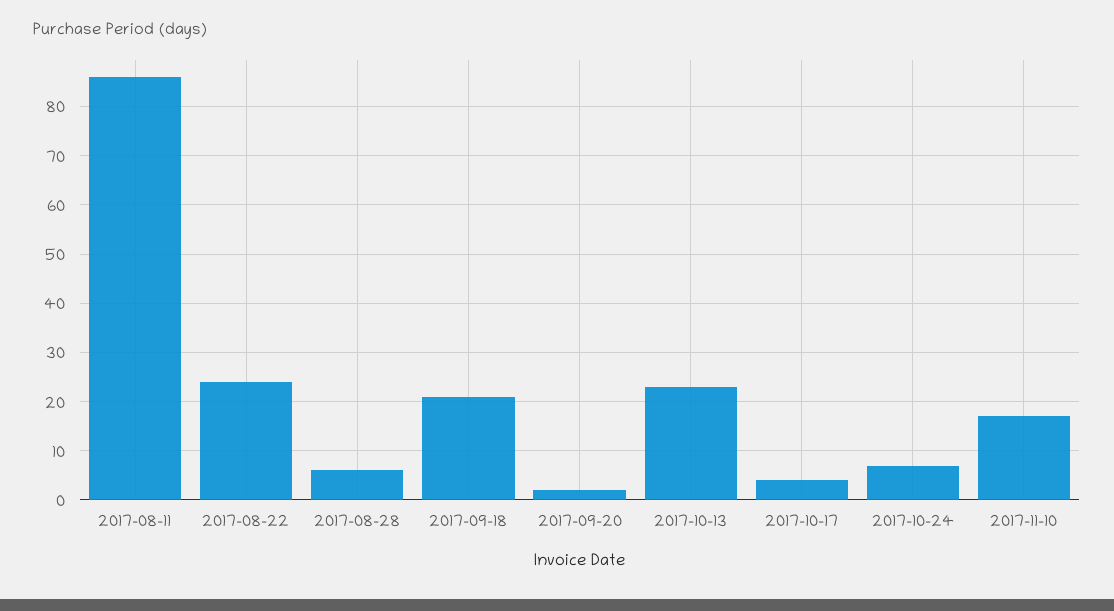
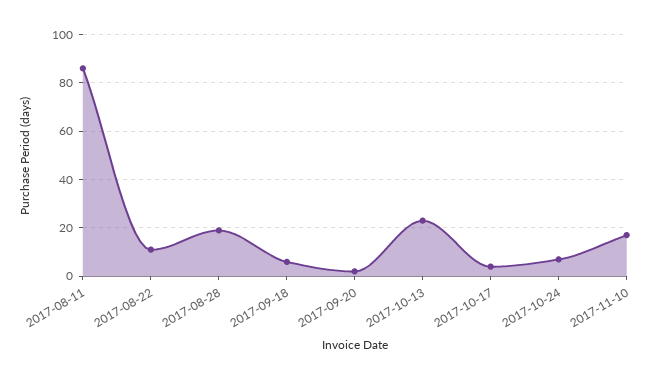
2017-08-22: 25 -> 10
2017-08-28: 5 -> 20
2017-09-18: 20 -> 5

